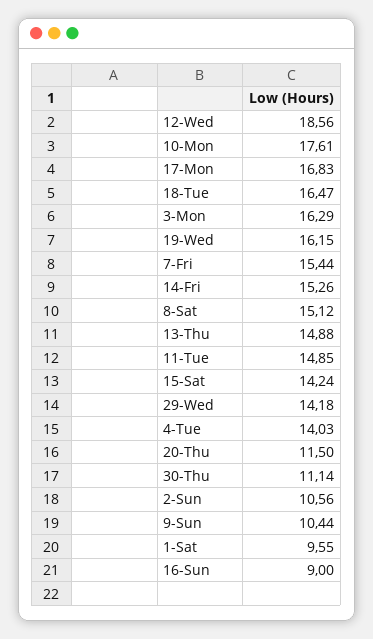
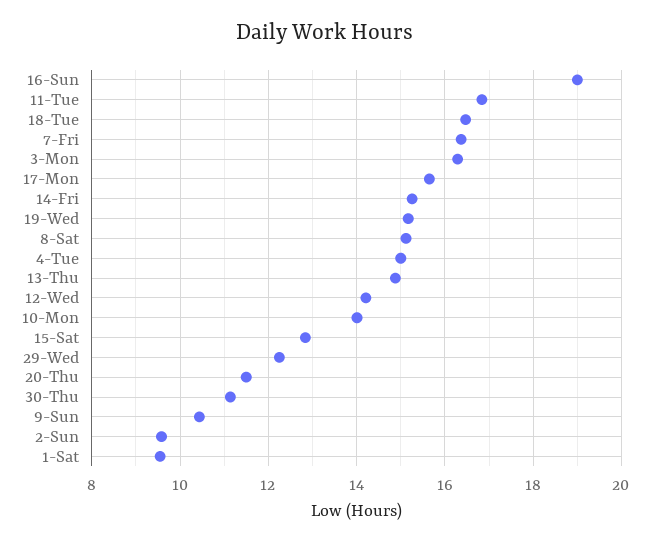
12-Wed: 18.56 -> 14.2
10-Mon: 17.61 -> 14
17-Mon: 16.83 -> 15.6
19-Wed: 16.15 -> 15.2
7-Fri: 15.44 -> 16.4
11-Tue: 14.85 -> 16.8
15-Sat: 14.24 -> 12.8
29-Wed: 14.18 -> 12.2
4-Tue: 14.03 -> 15
2-Sun: 10.56 -> 9.6
16-Sun: 9 -> 19

